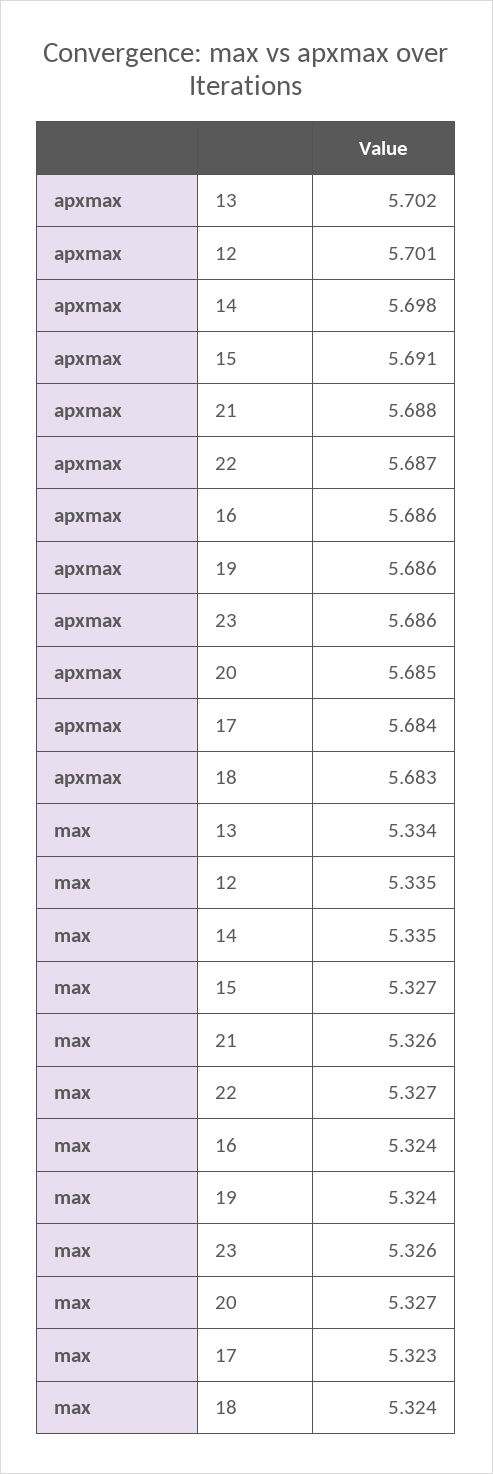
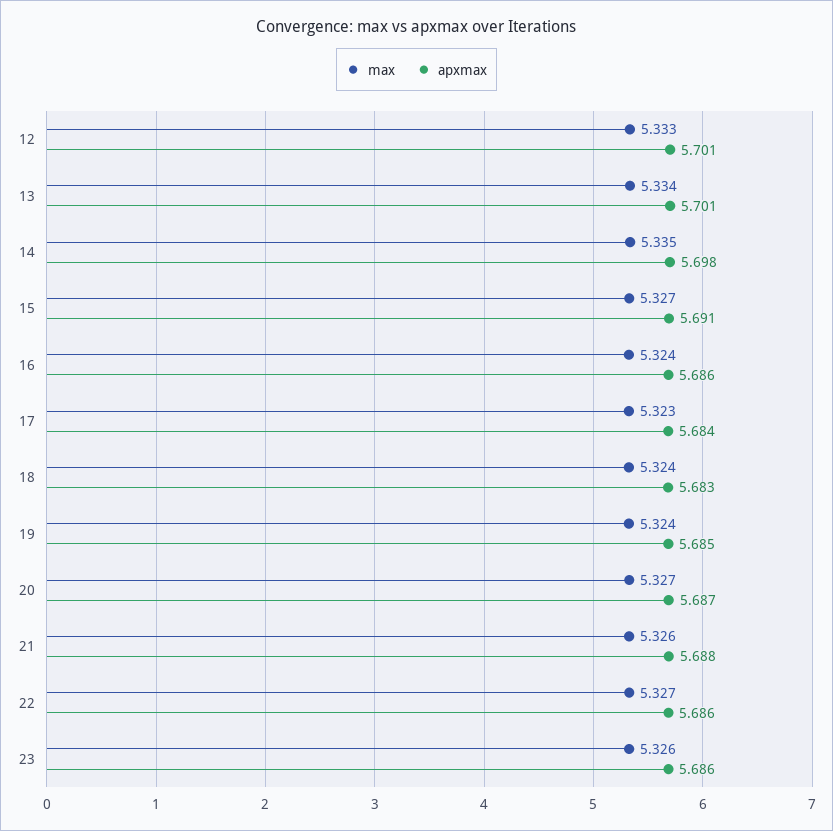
apxmax, 13: 5.702 -> 5.701
apxmax, 22: 5.687 -> 5.686
apxmax, 19: 5.686 -> 5.685
apxmax, 20: 5.685 -> 5.687
max, 12: 5.335 -> 5.333

